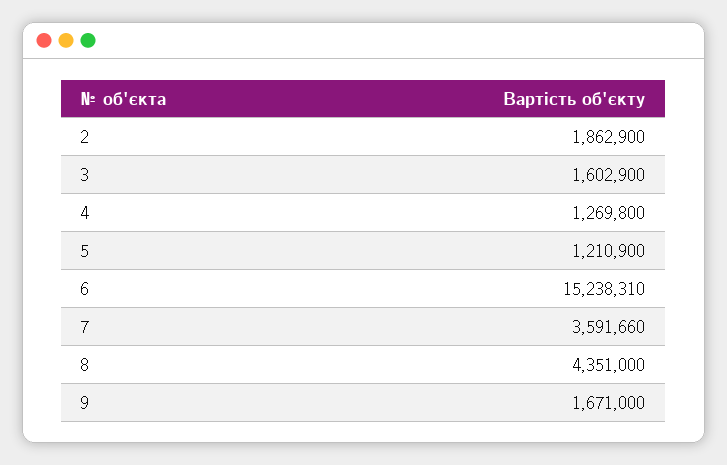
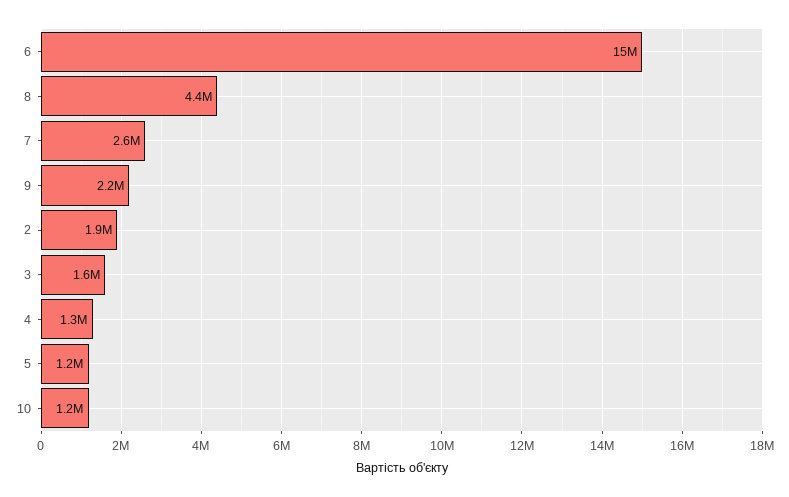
7: 3591660 -> 2600000
9: 1671000 -> 2200000
10: none -> 1200000

